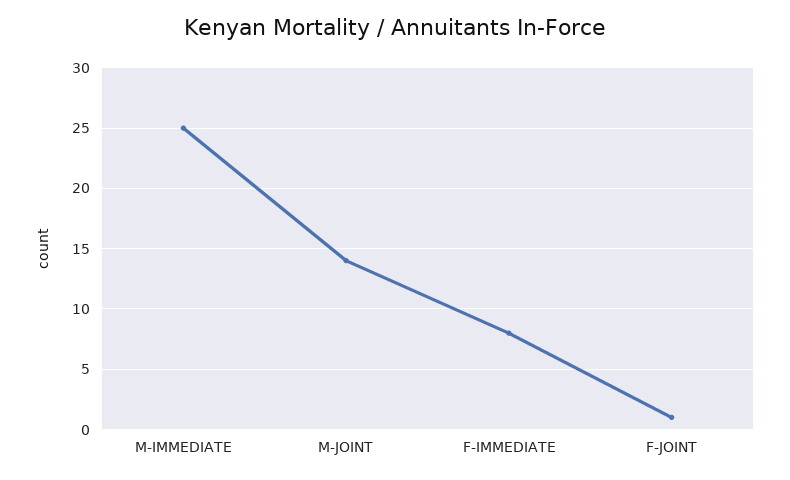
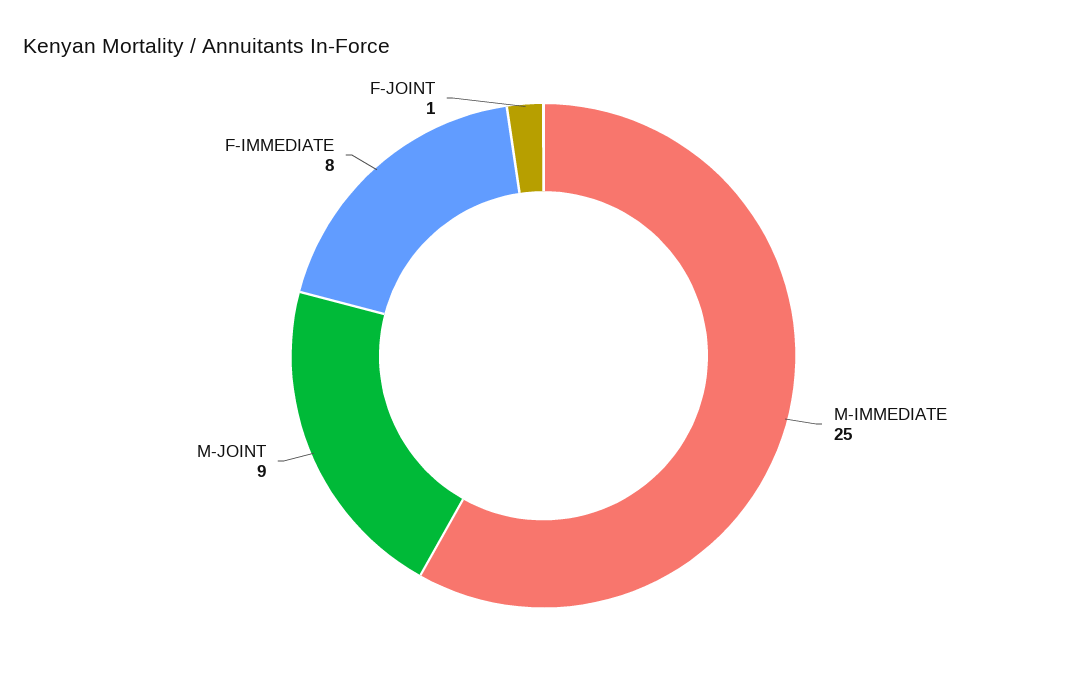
M-JOINT: 14 -> 9

